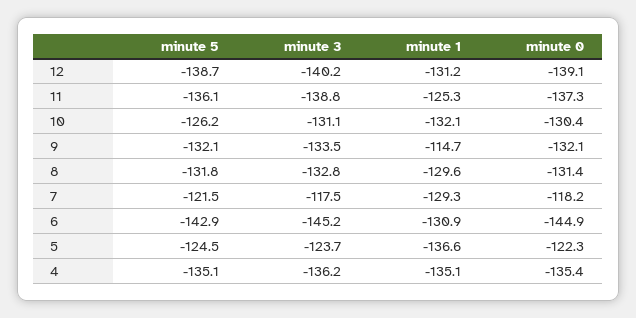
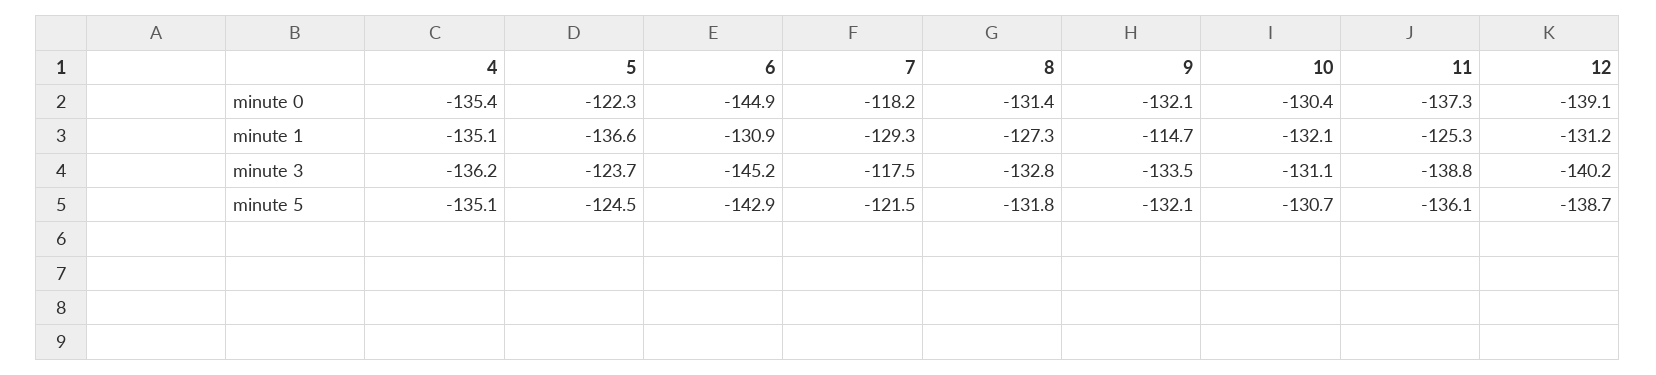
minute 5, 10: -126.2 -> -130.7
minute 1, 8: -129.6 -> -127.3

